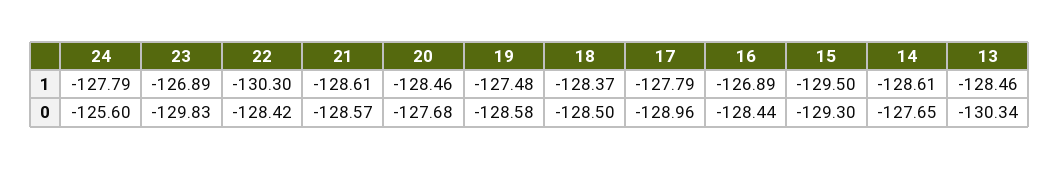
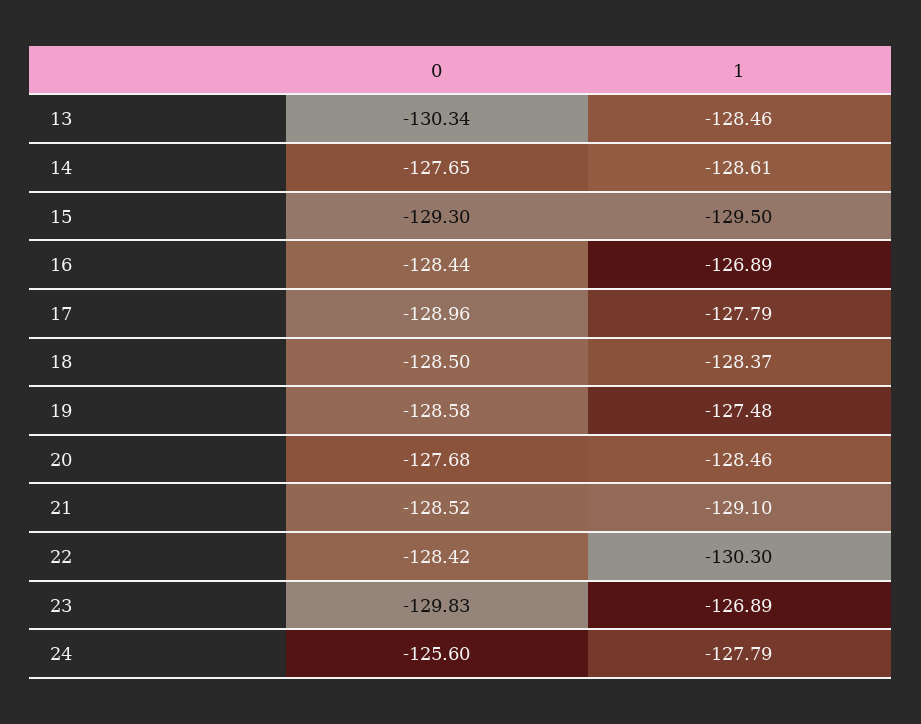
21, 1: -128.61 -> -129.1
21, 0: -128.57 -> -128.52

